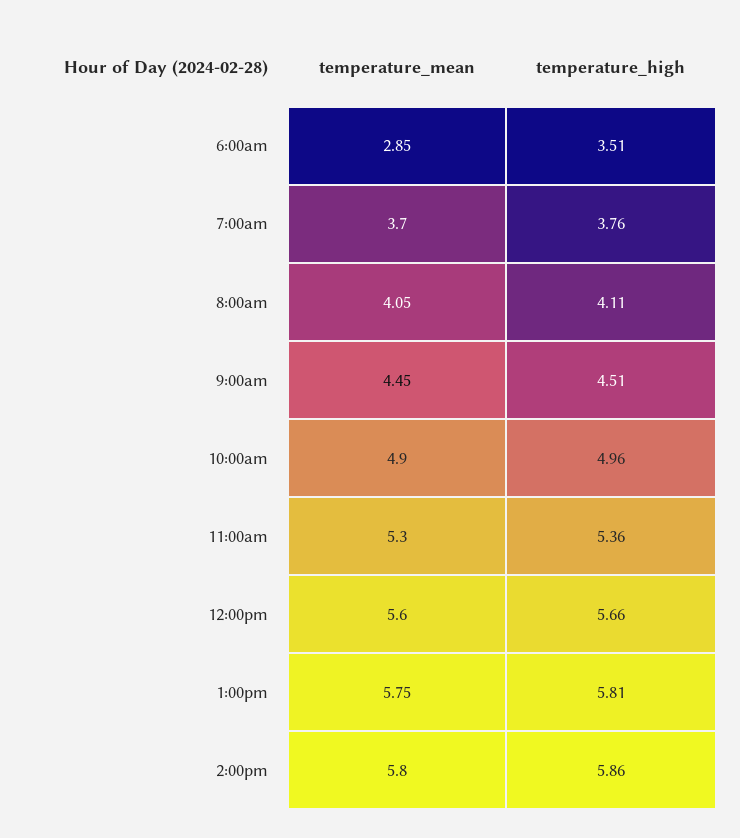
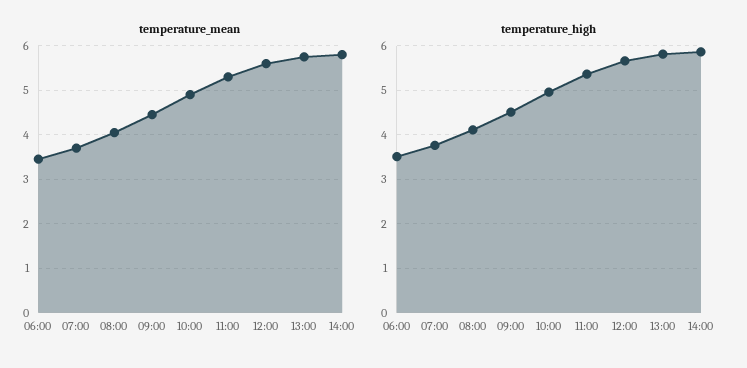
temperature_mean, 6:00am: 2.85 -> 3.4

